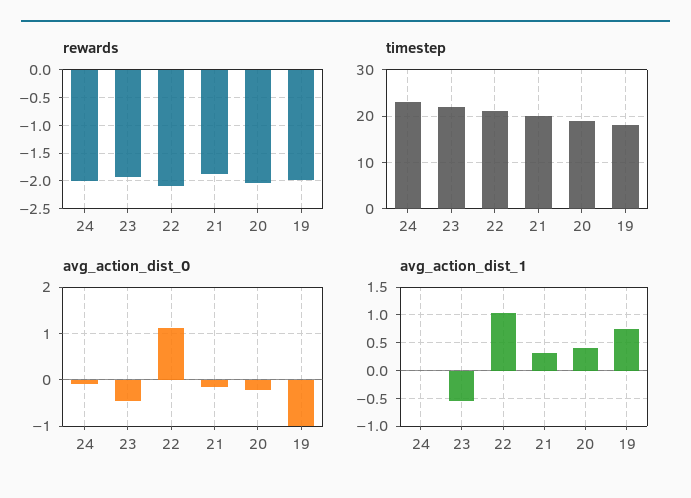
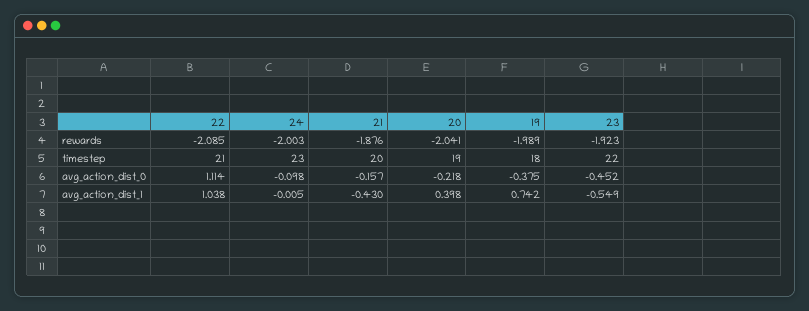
avg_action_dist_0, 19: -1 -> -0.375
avg_action_dist_1, 21: 0.25 -> -0.43

